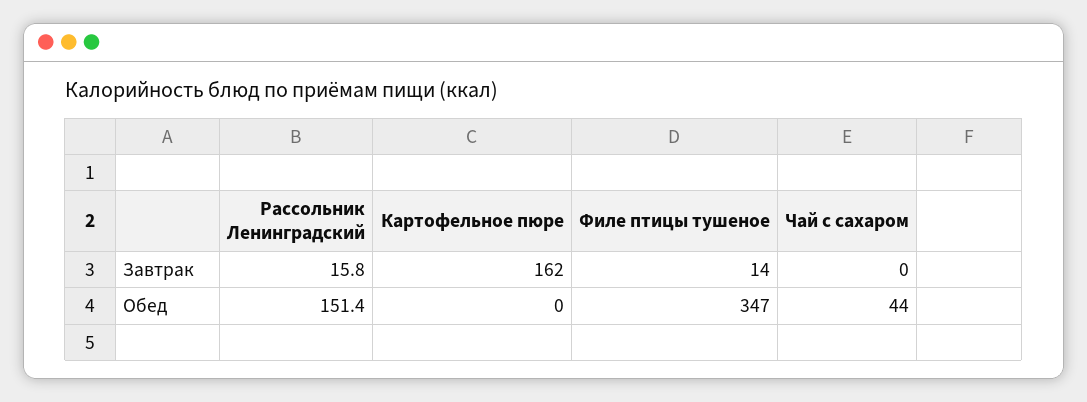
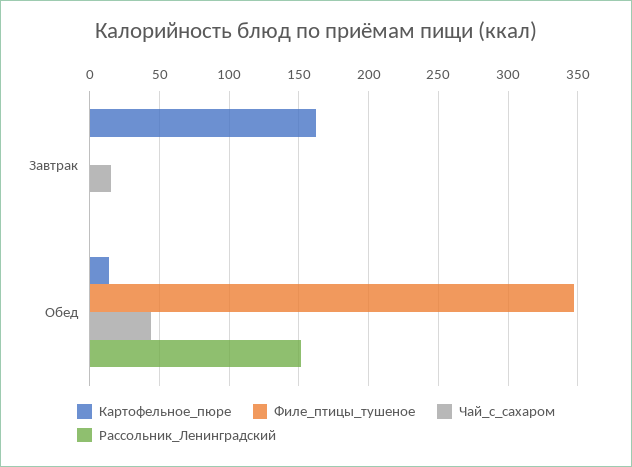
Рассольник Ленинградский, Завтрак: 15.8 -> 0
Филе птицы тушеное, Завтрак: 14 -> 0
Чай с сахаром, Завтрак: 0 -> 15
Картофельное пюре, Обед: 0 -> 15

